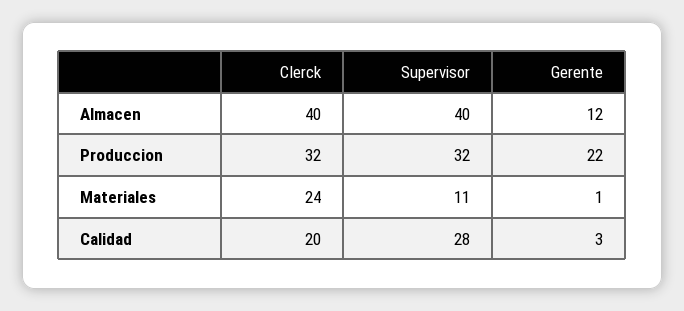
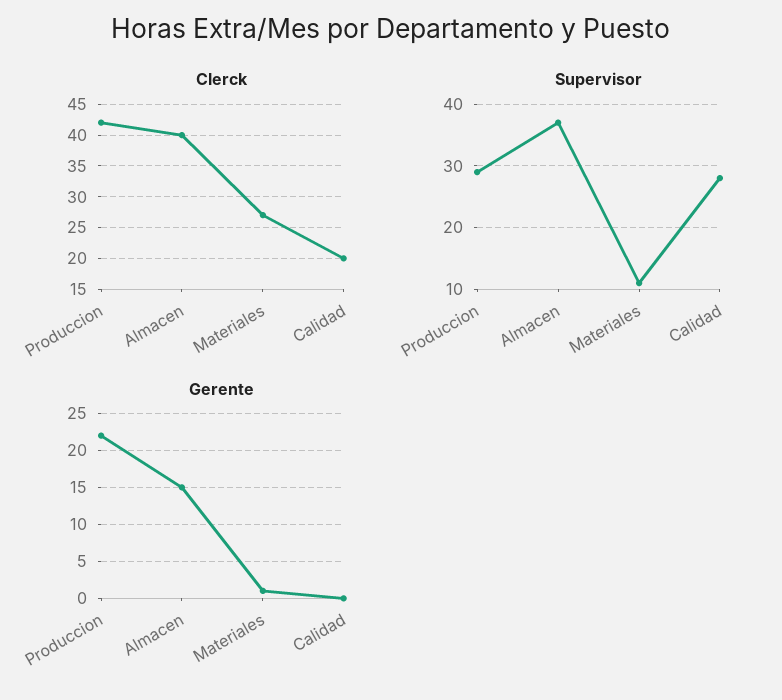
Supervisor, Almacen: 40 -> 37
Gerente, Almacen: 12 -> 15
Clerck, Produccion: 32 -> 42
Supervisor, Produccion: 32 -> 29
Clerck, Materiales: 24 -> 27
Gerente, Calidad: 3 -> 0

